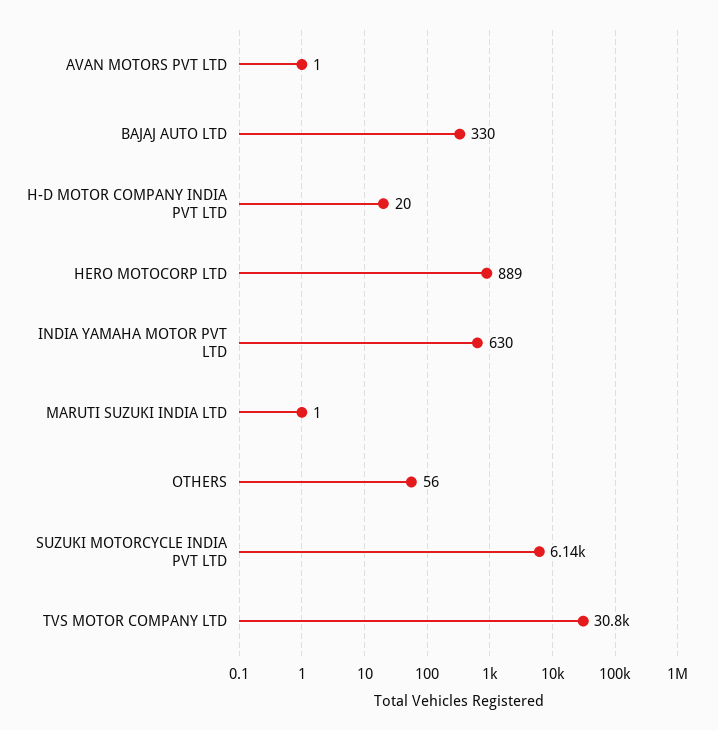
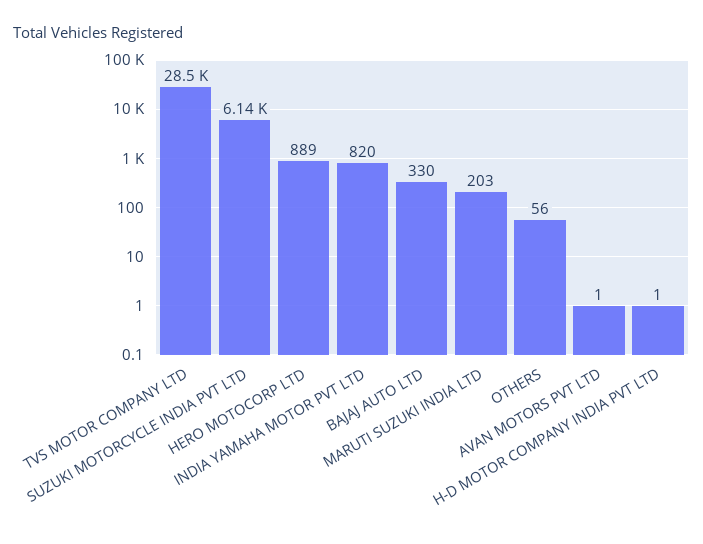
H-D MOTOR COMPANY INDIA PVT LTD: 20 -> 1
INDIA YAMAHA MOTOR PVT LTD: 630 -> 820
MARUTI SUZUKI INDIA LTD: 1 -> 203
TVS MOTOR COMPANY LTD: 30800 -> 28500

